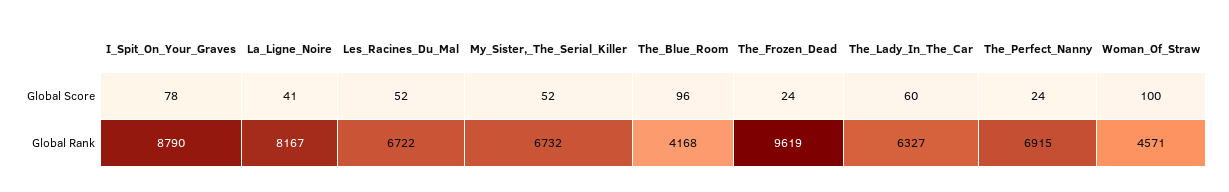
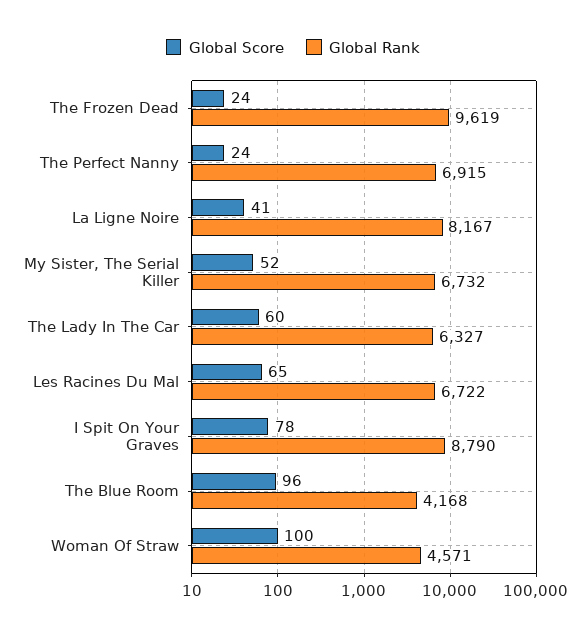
Global Score, Les_Racines_Du_Mal: 52 -> 65

